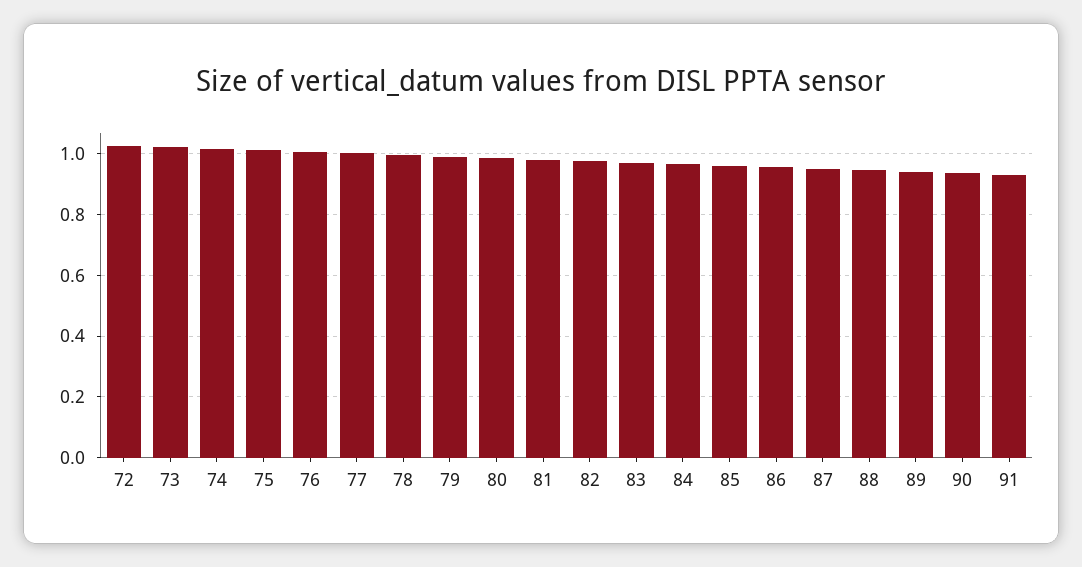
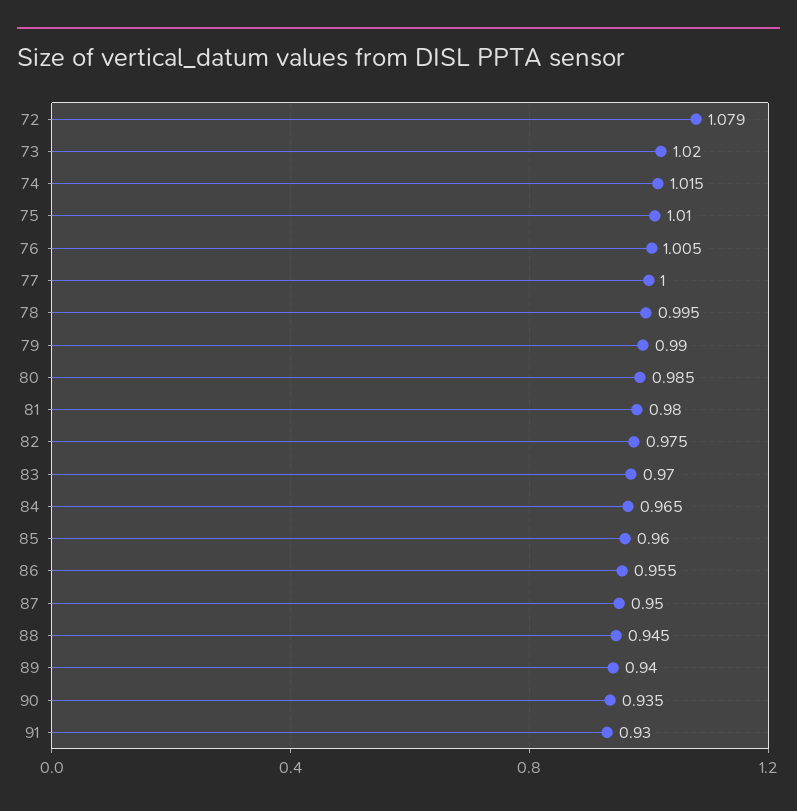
72: 1.02 -> 1.079

